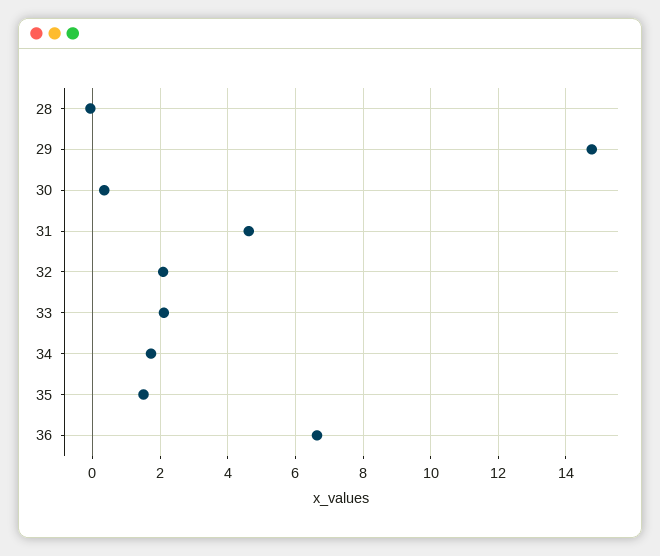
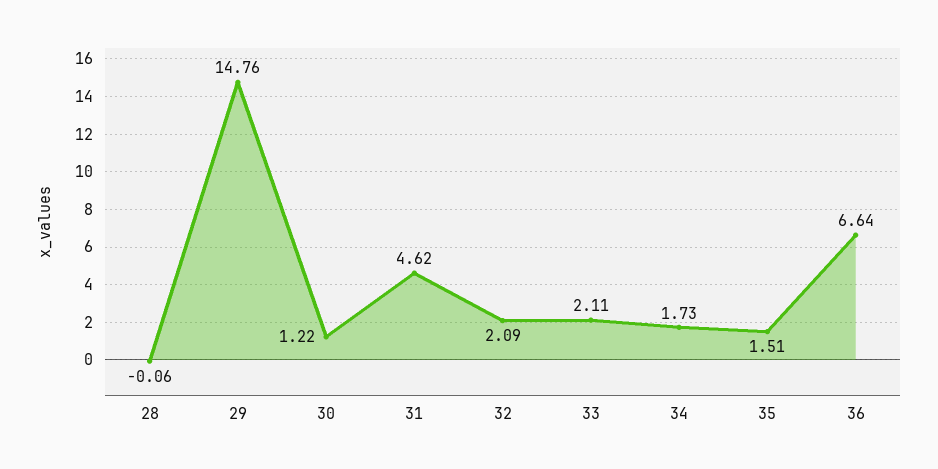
30: 0.4 -> 1.22

